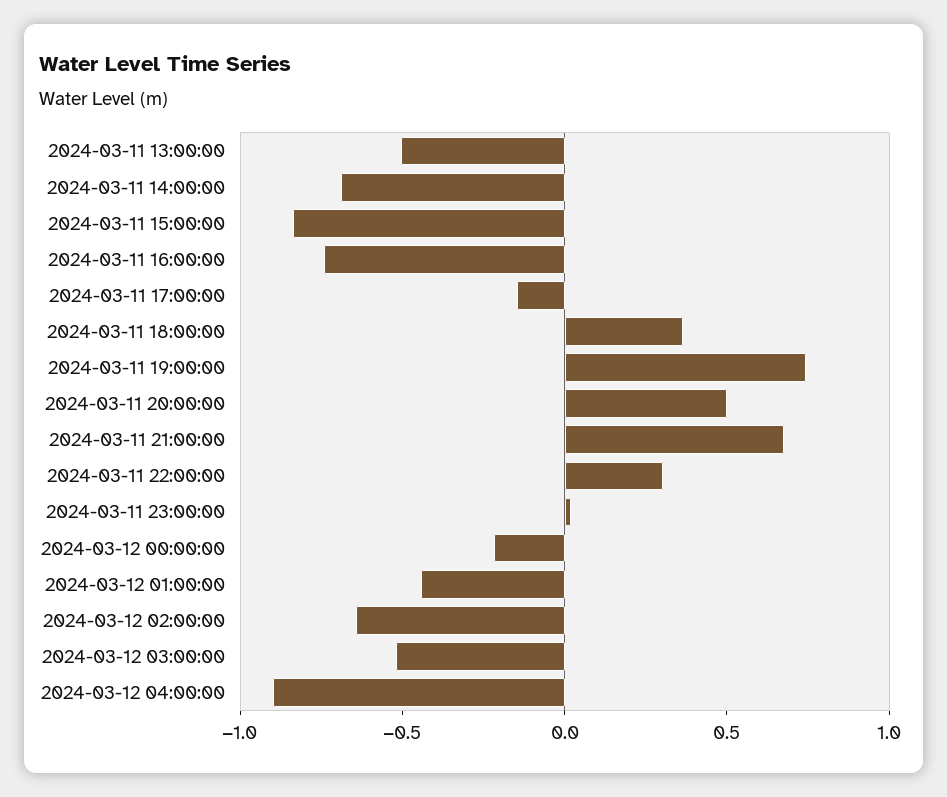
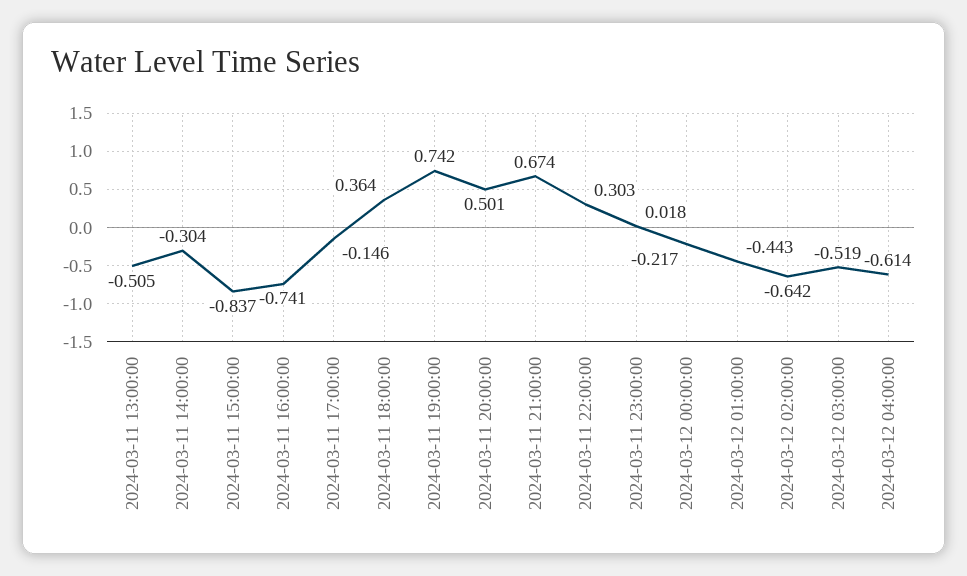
2024-03-11 14:00:00: -0.7 -> -0.304
2024-03-12 04:00:00: -0.9 -> -0.614

